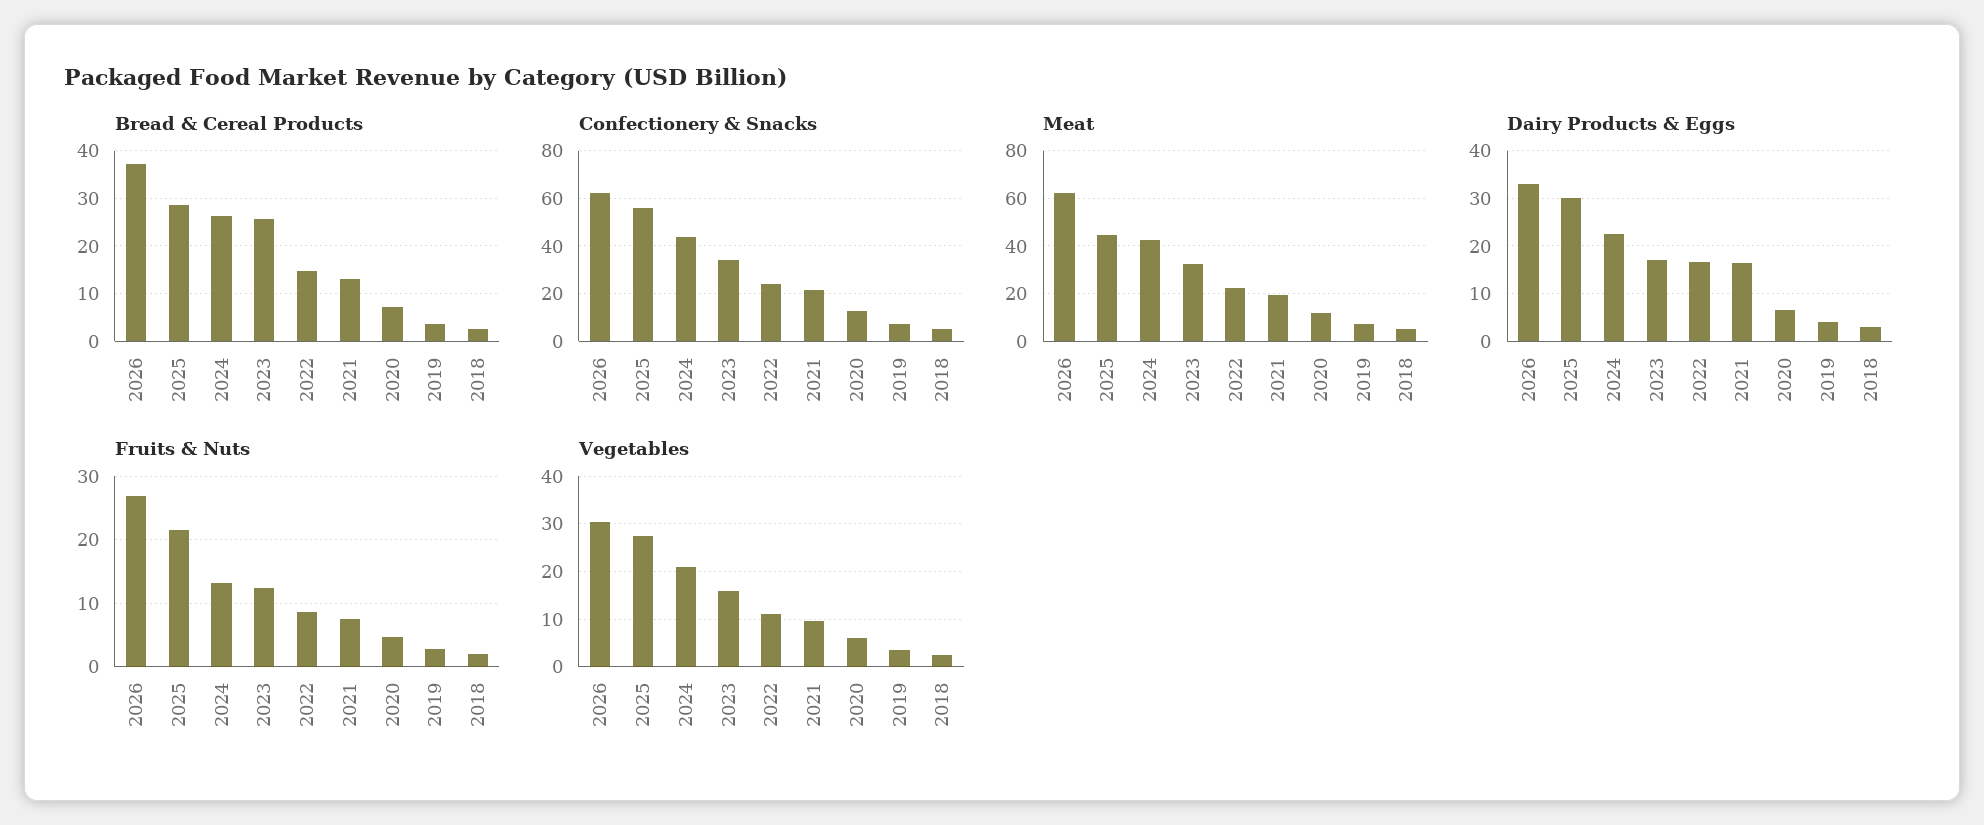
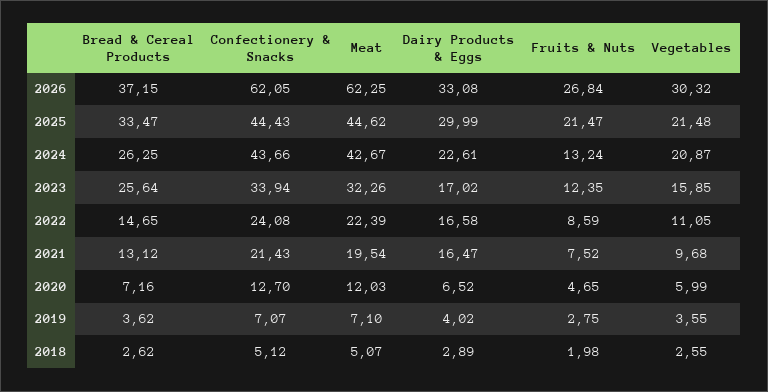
Bread & Cereal Products, 2025: 28 -> 33.47
Confectionery & Snacks, 2025: 55 -> 44.43
Vegetables, 2025: 28 -> 21.48

